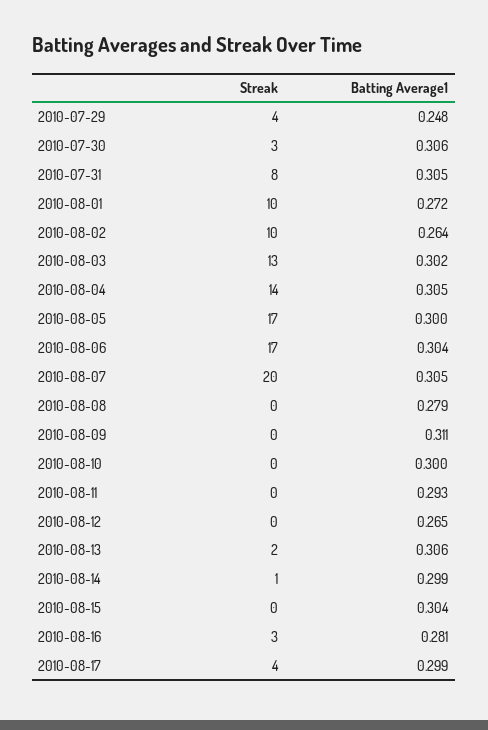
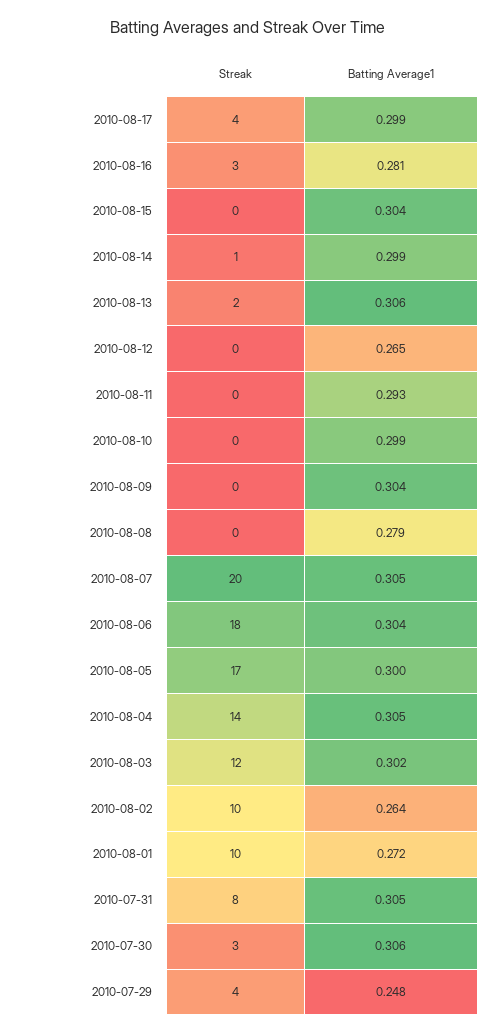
Streak, 2010-08-03: 13 -> 12
Streak, 2010-08-06: 17 -> 18
Batting Average1, 2010-08-09: 0.311 -> 0.304
Batting Average1, 2010-08-10: 0.3 -> 0.299

